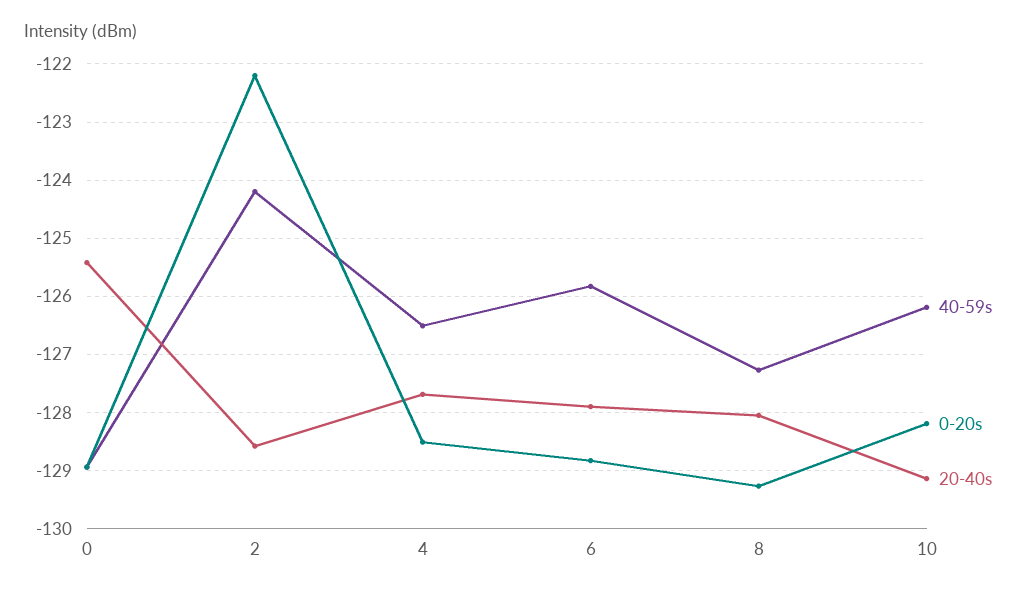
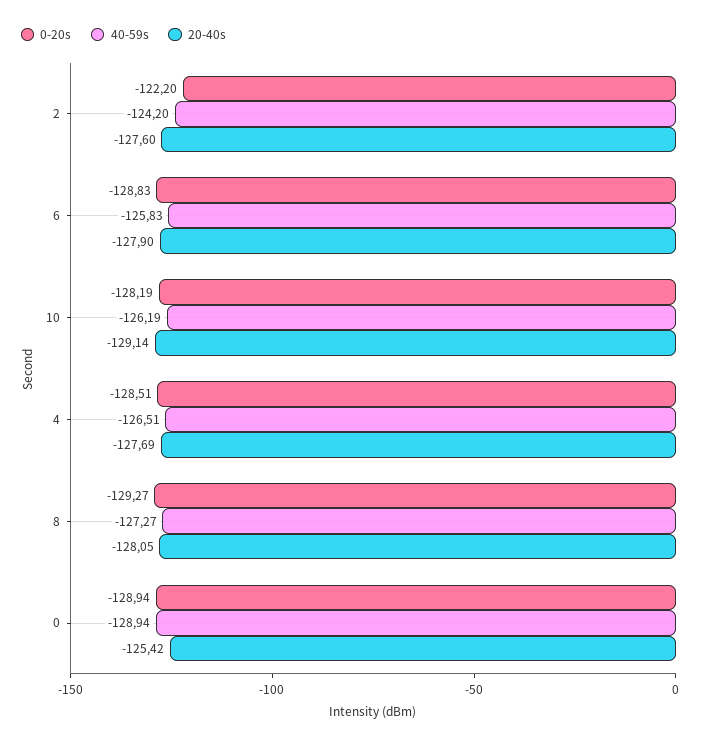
20-40s, 2: -128.6 -> -127.6

